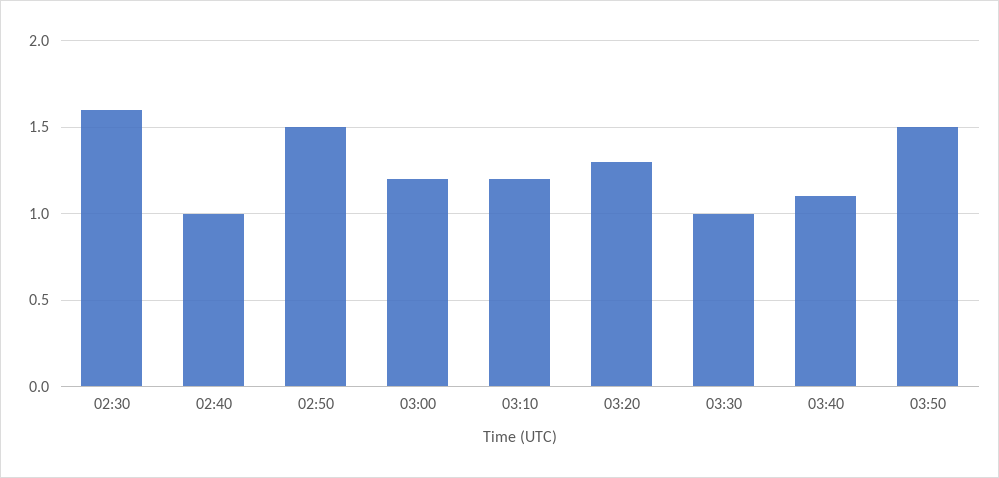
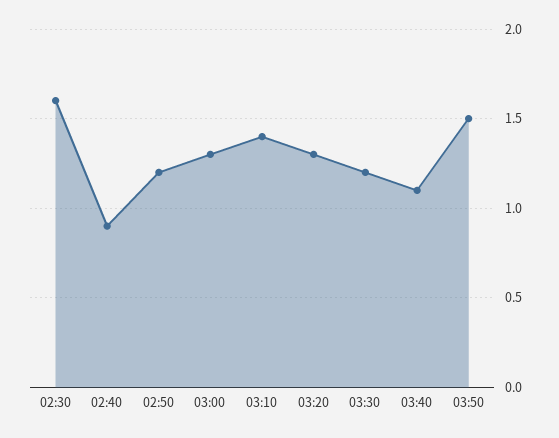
02:40: 1 -> 0.9
02:50: 1.5 -> 1.2
03:00: 1.2 -> 1.3
03:10: 1.2 -> 1.4
03:30: 1 -> 1.2

